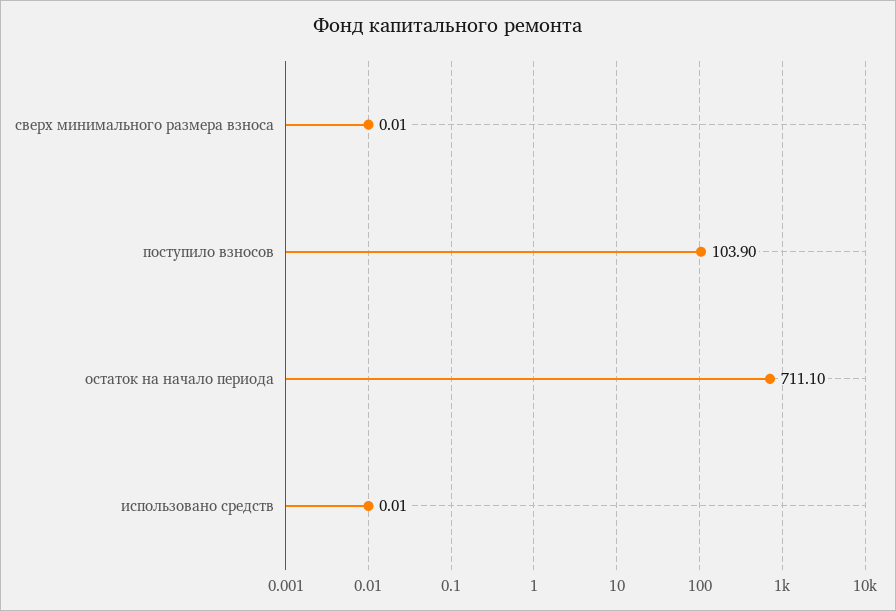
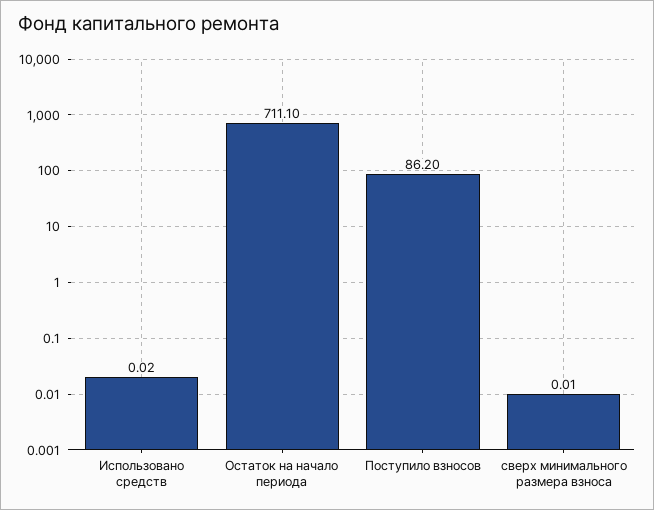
поступило взносов: 103.9 -> 86.2
использовано средств: 0.01 -> 0.02

